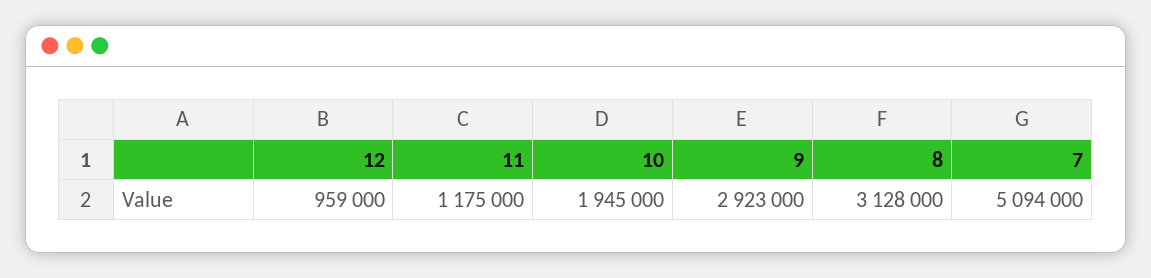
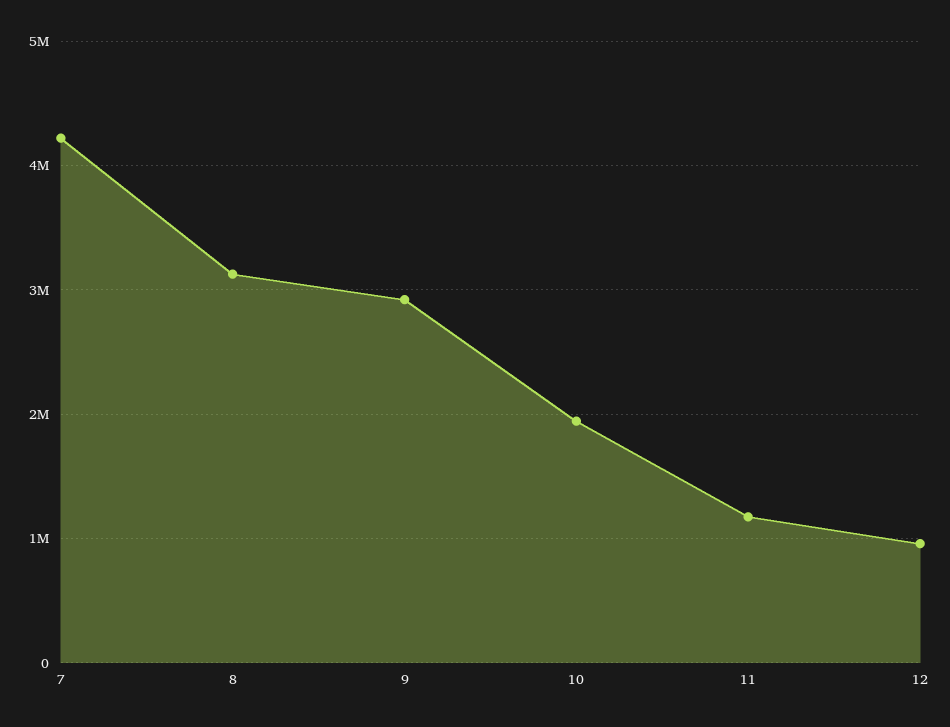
7: 5094000 -> 4200000

